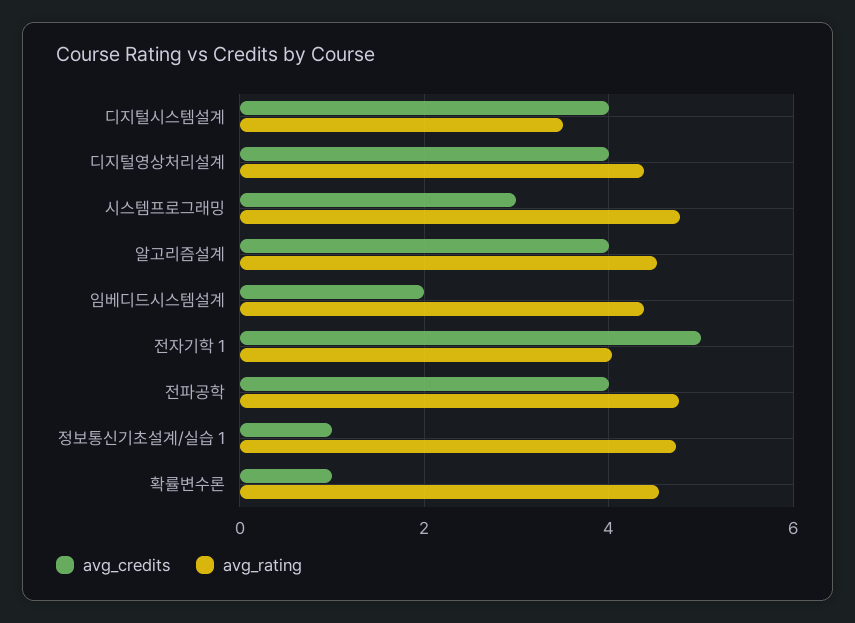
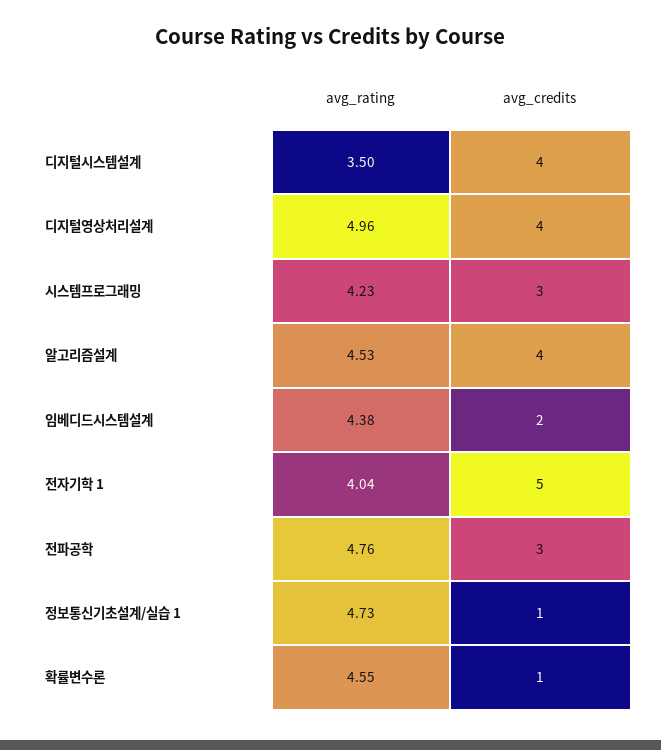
avg_rating, 디지털영상처리설계: 4.4 -> 4.96
avg_rating, 시스템프로그래밍: 4.8 -> 4.23
avg_credits, 전파공학: 4 -> 3

